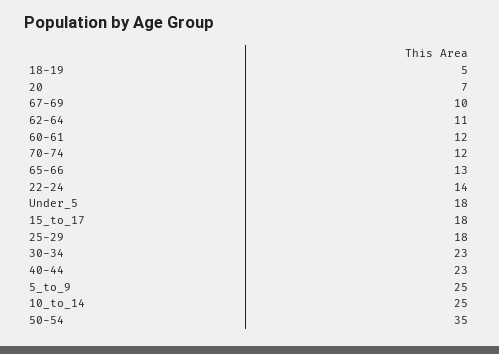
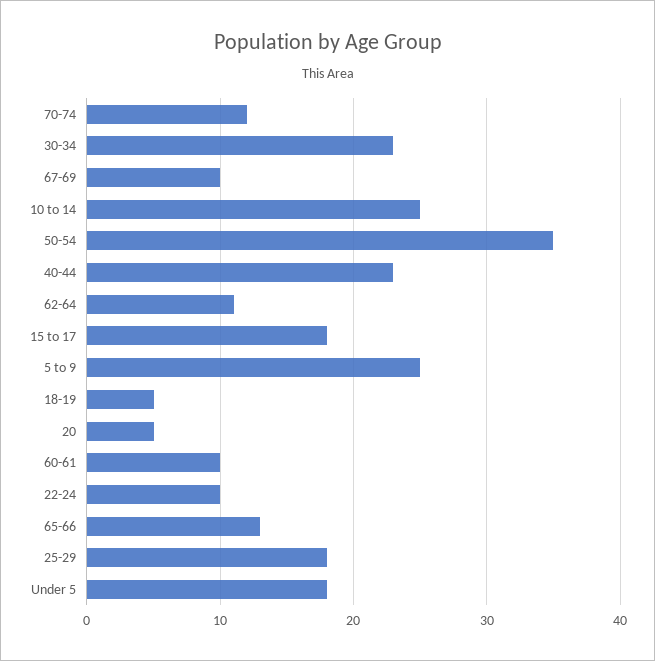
20: 7 -> 5
60-61: 12 -> 10
22-24: 14 -> 10

